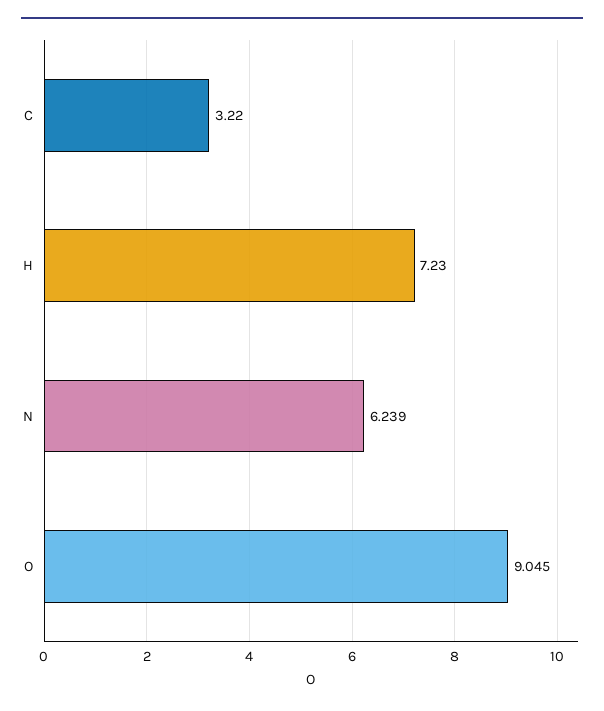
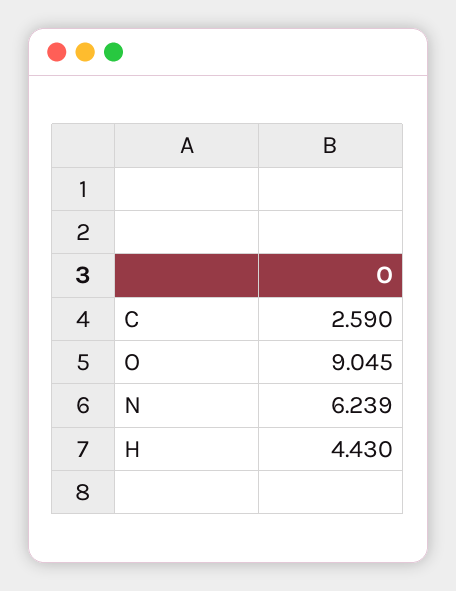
C: 3.22 -> 2.59
H: 7.23 -> 4.43

